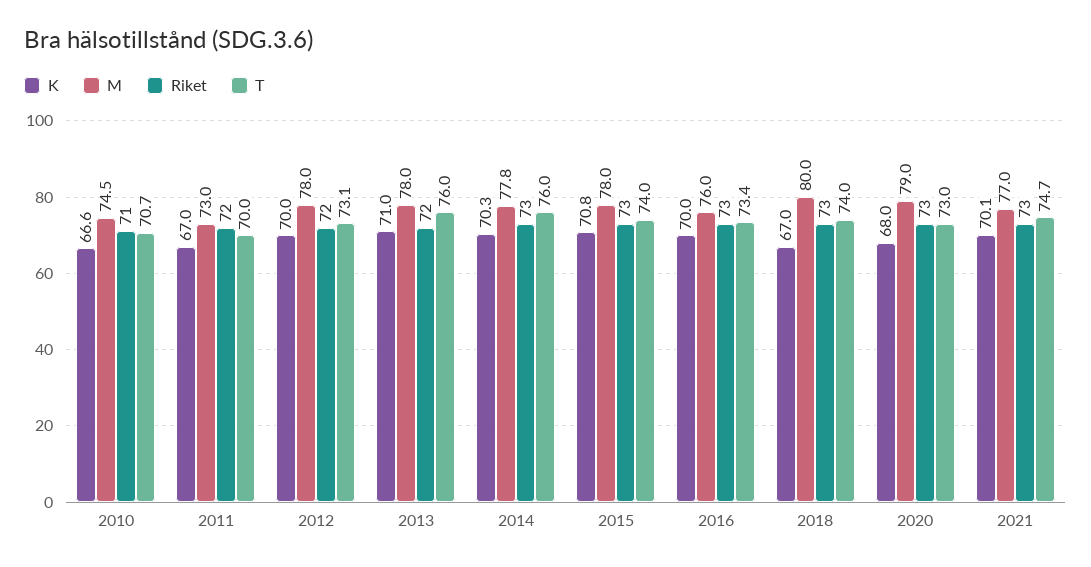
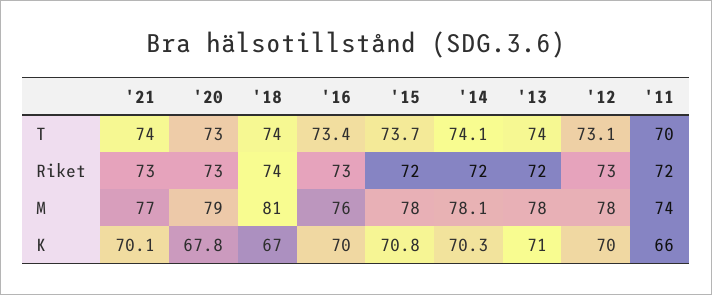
K, 2010: 66.6 -> none
M, 2010: 74.5 -> none
Riket, 2010: 71 -> none
T, 2010: 70.7 -> none
K, 2011: 67 -> 66
M, 2011: 73 -> 74
Riket, 2012: 72 -> 73
T, 2013: 76 -> 74
M, 2014: 77.8 -> 78.1
Riket, 2014: 73 -> 72
T, 2014: 76 -> 74.1
Riket, 2015: 73 -> 72
T, 2015: 74 -> 73.7
M, 2018: 80 -> 81
Riket, 2018: 73 -> 74
K, 2020: 68 -> 67.8
T, 2021: 74.7 -> 74

